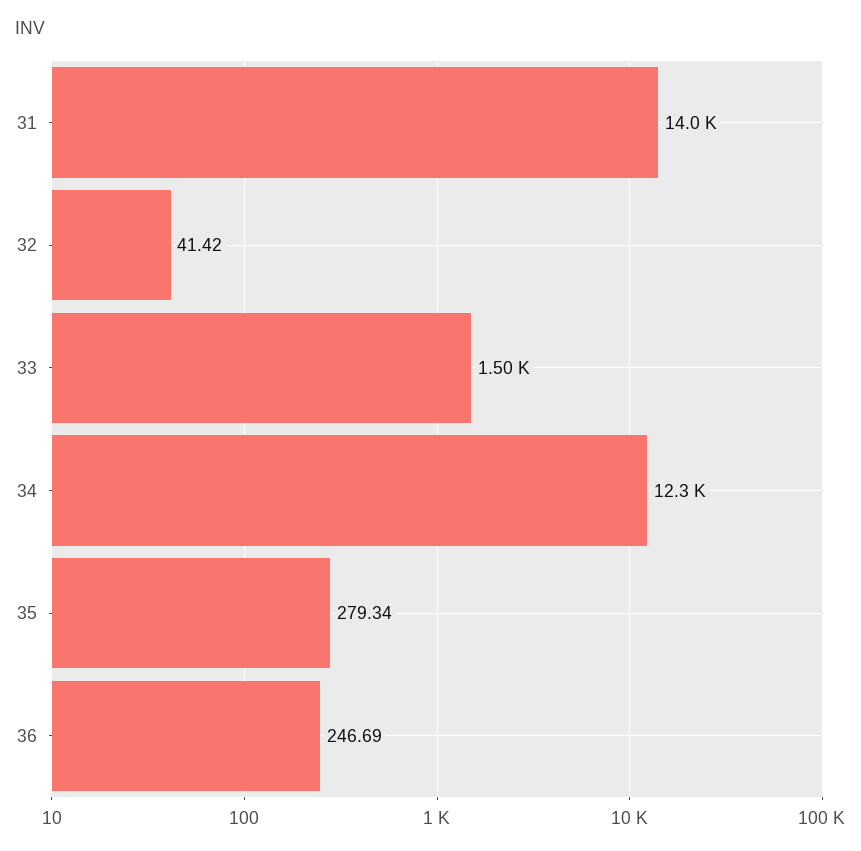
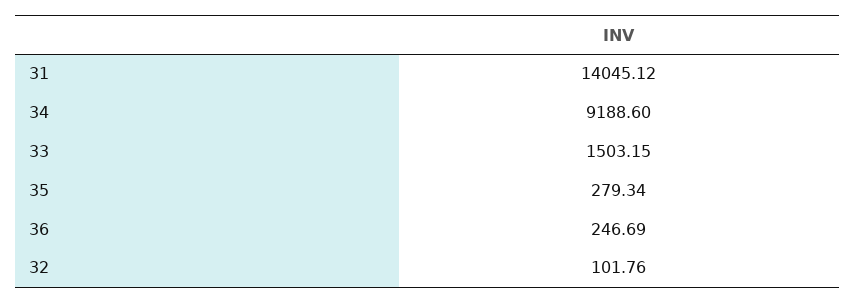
32: 41.42 -> 101.76
34: 12300 -> 9188.6

